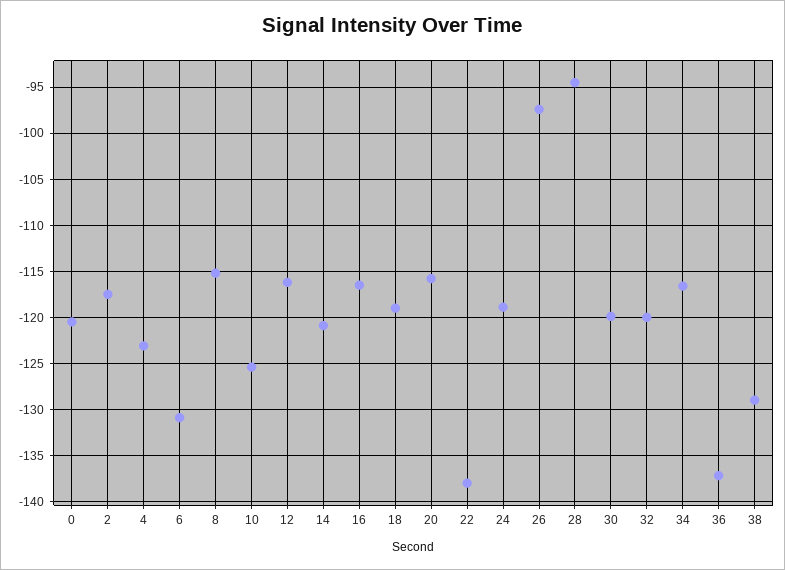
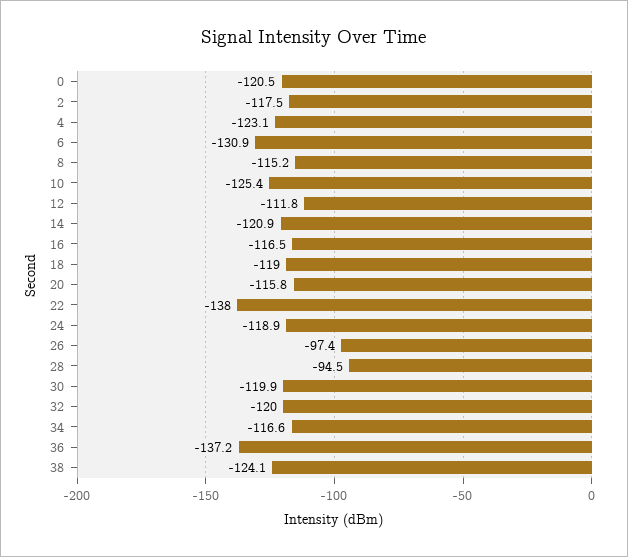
12: -116 -> -111.8
38: -129 -> -124.1

